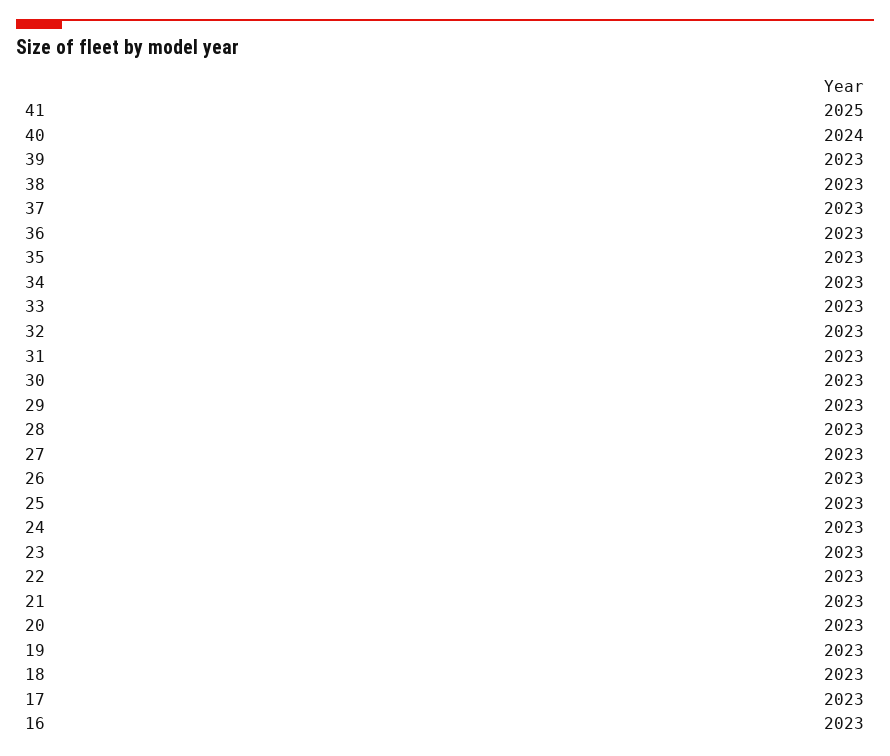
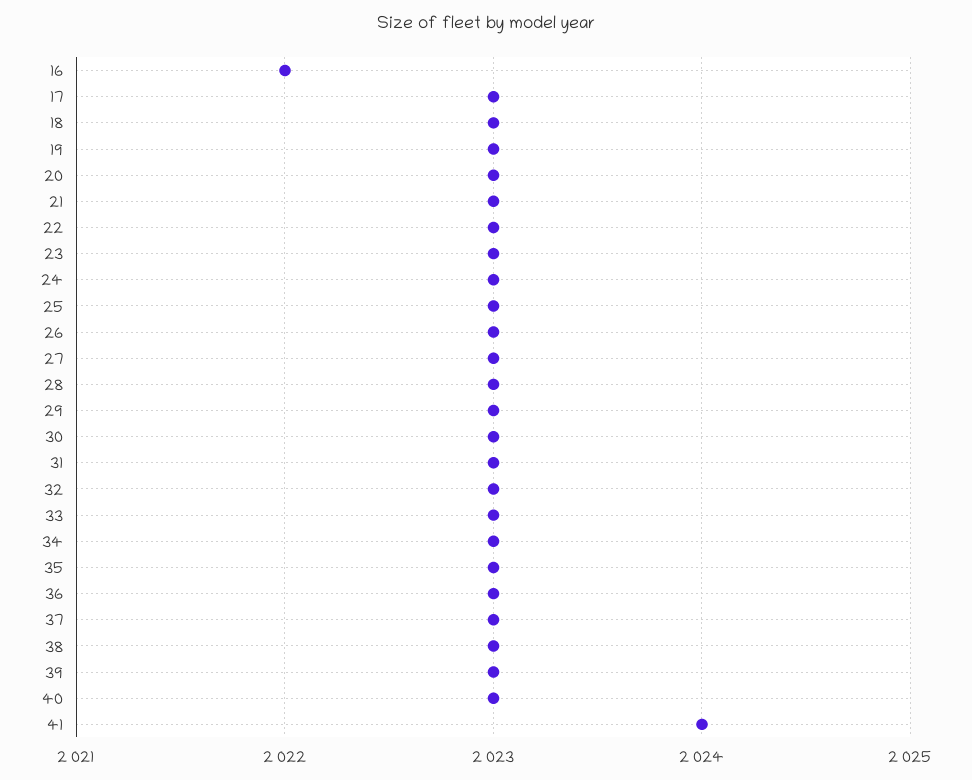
41: 2025 -> 2024
40: 2024 -> 2023
16: 2023 -> 2022

